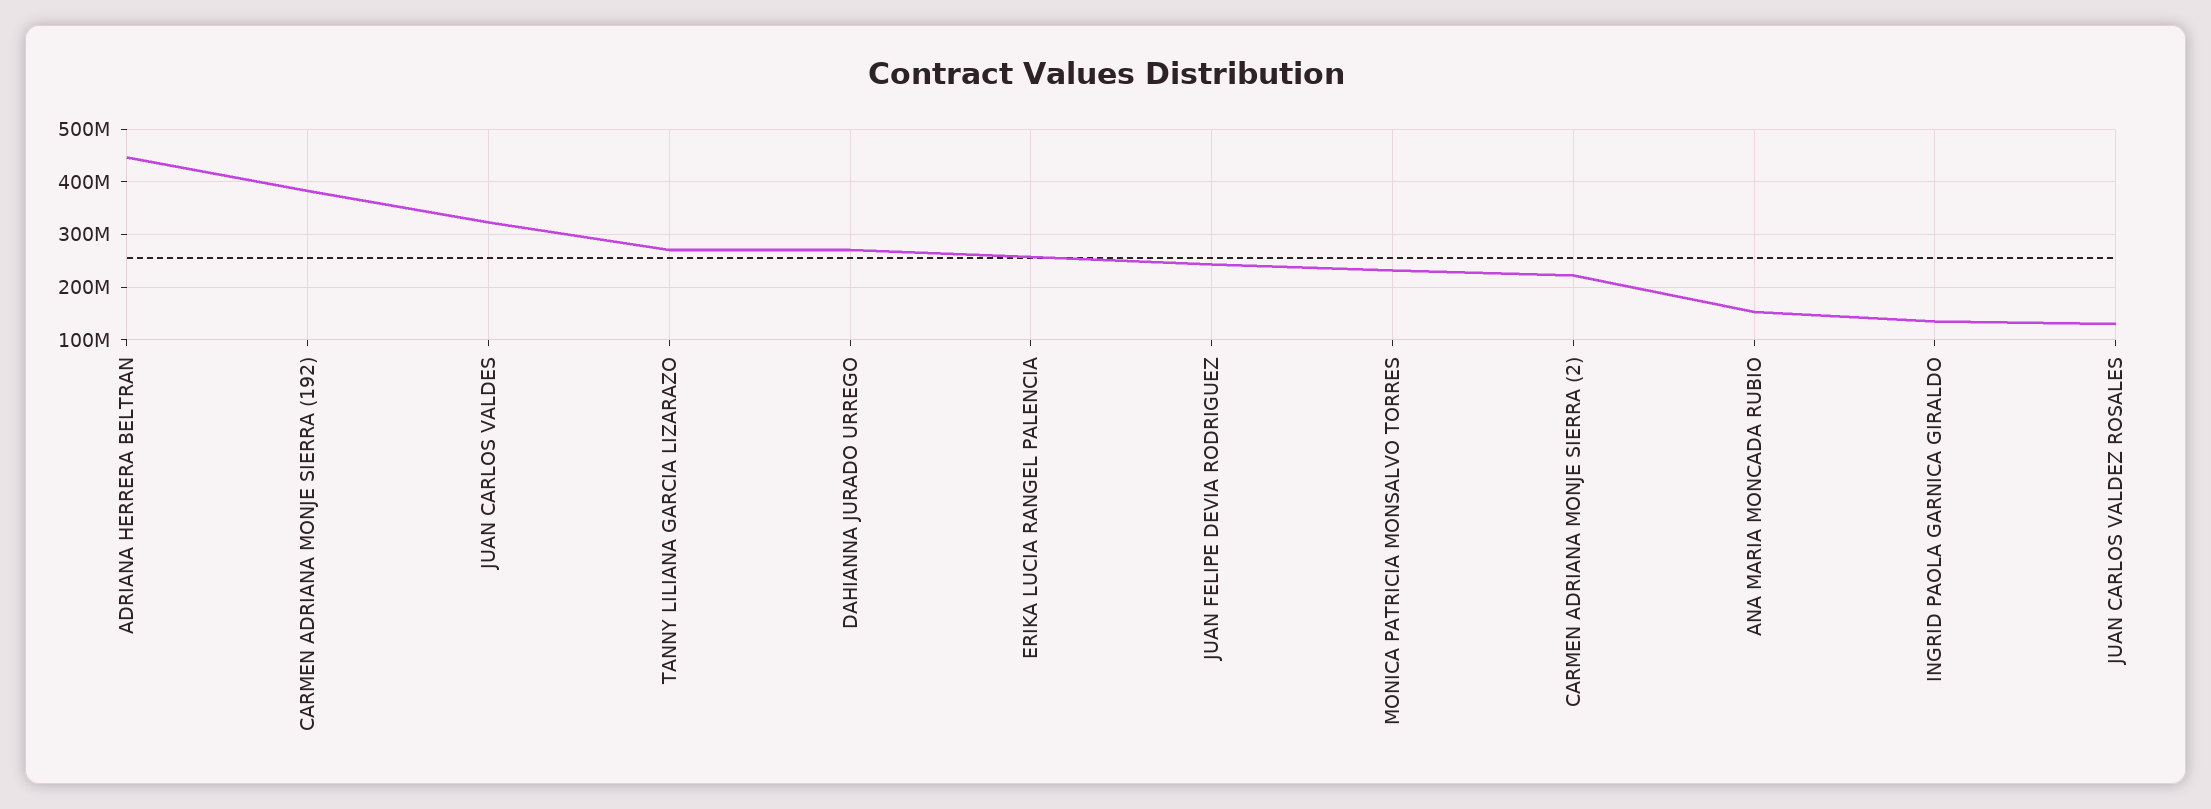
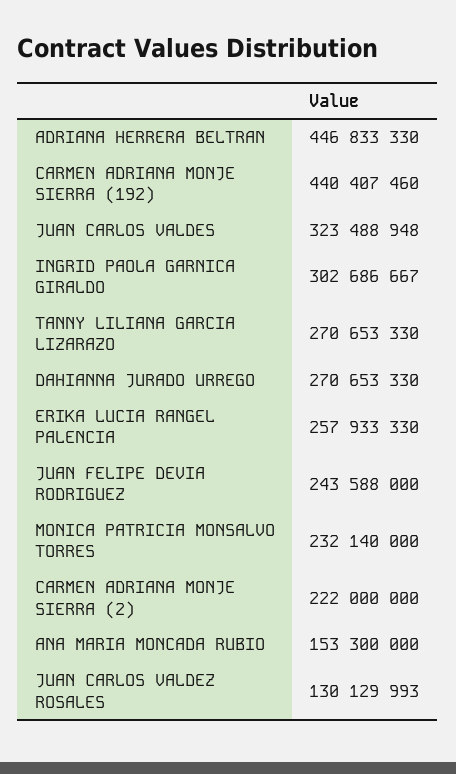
CARMEN ADRIANA MONJE SIERRA (192): 380000000 -> 440407460
INGRID PAOLA GARNICA GIRALDO: 140000000 -> 302686667

